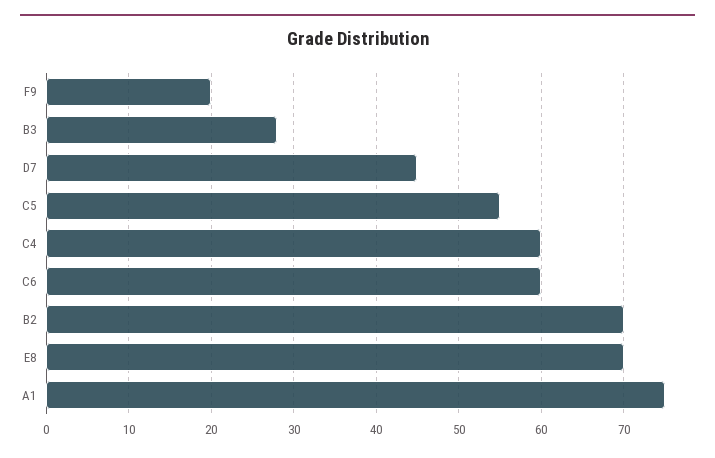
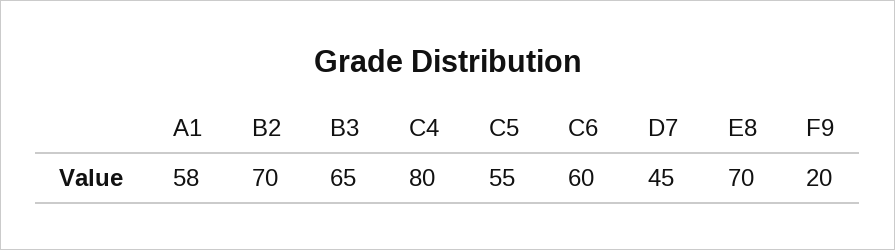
B3: 28 -> 65
C4: 60 -> 80
A1: 75 -> 58

